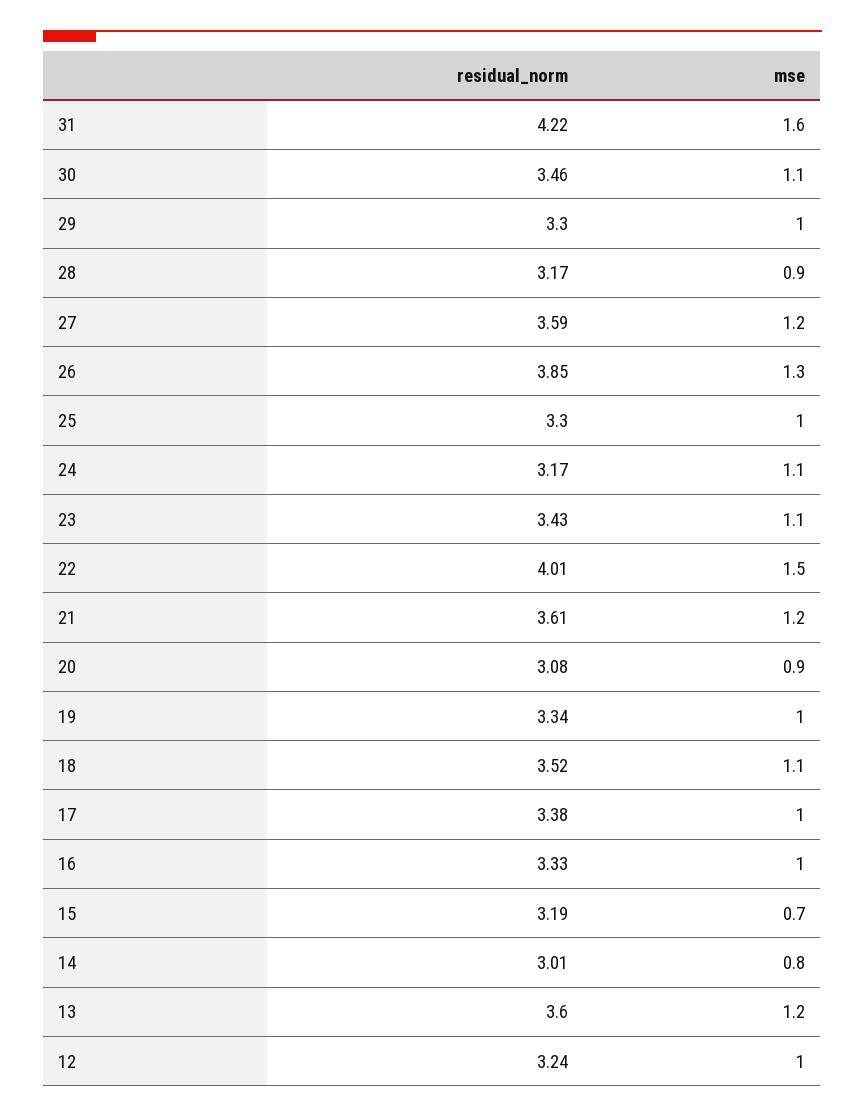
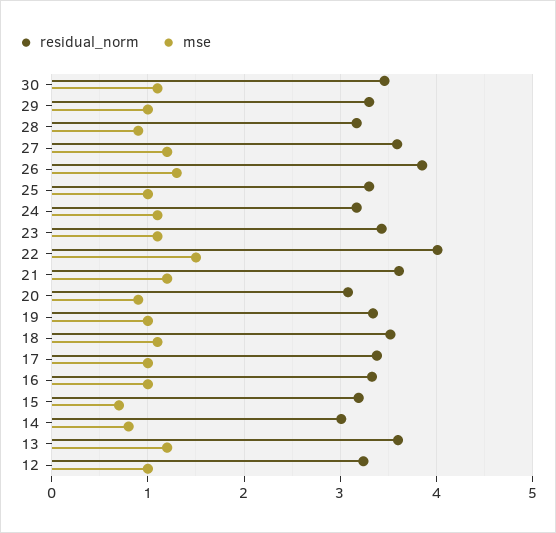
residual_norm, 31: 4.22 -> none
mse, 31: 1.6 -> none

